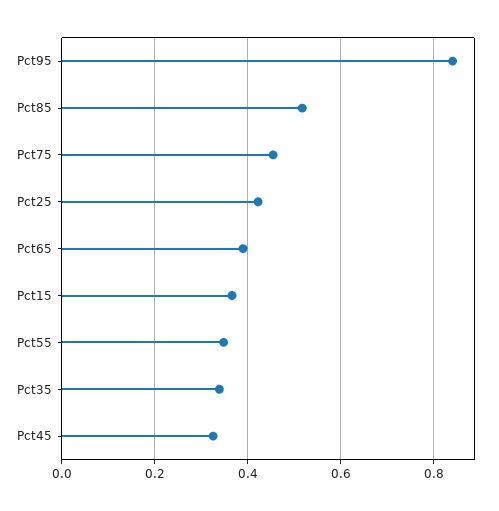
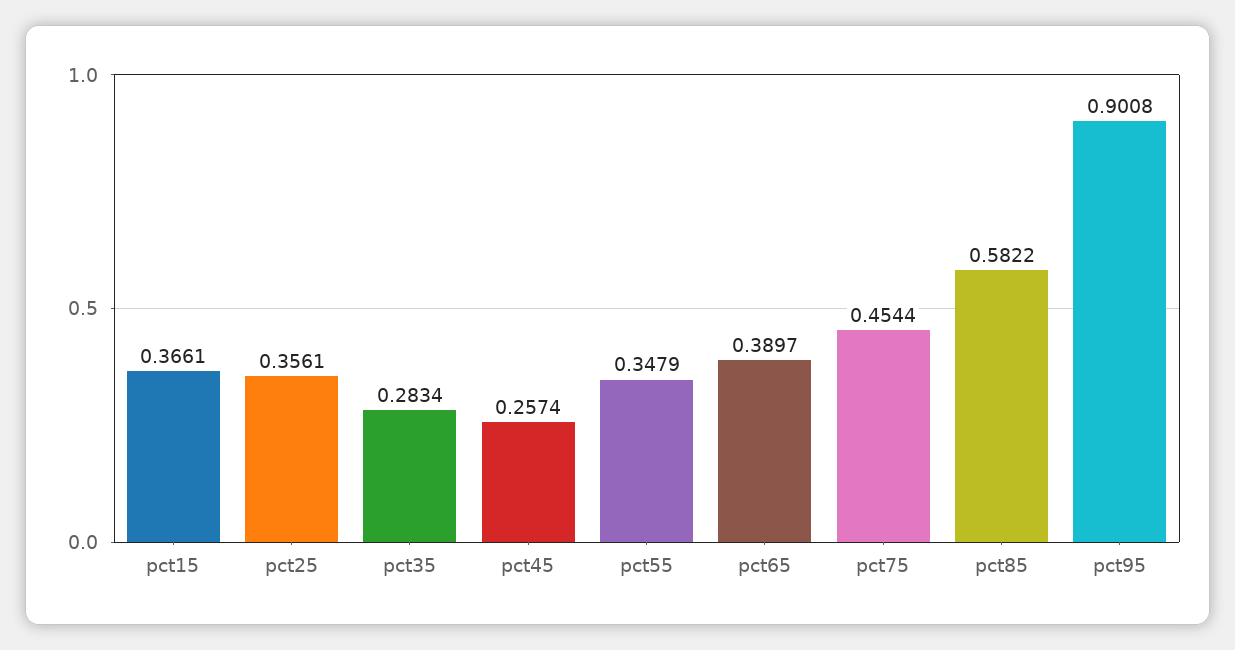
Pct95: 0.84 -> 0.9008
Pct85: 0.52 -> 0.5822
Pct25: 0.42 -> 0.3561
Pct35: 0.34 -> 0.2834
Pct45: 0.32 -> 0.2574

